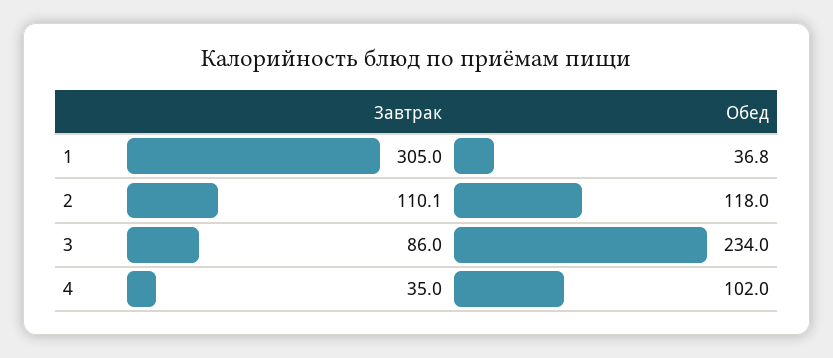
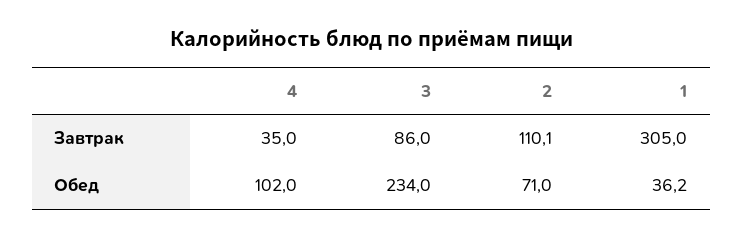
Обед, 1: 36.8 -> 36.2
Обед, 2: 118 -> 71

